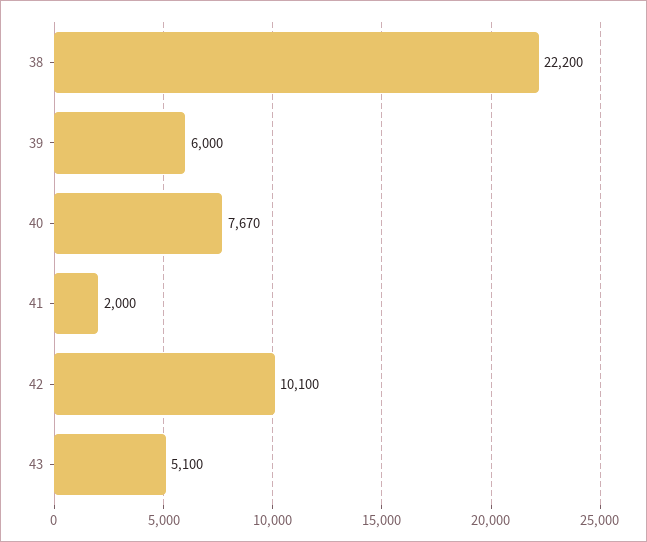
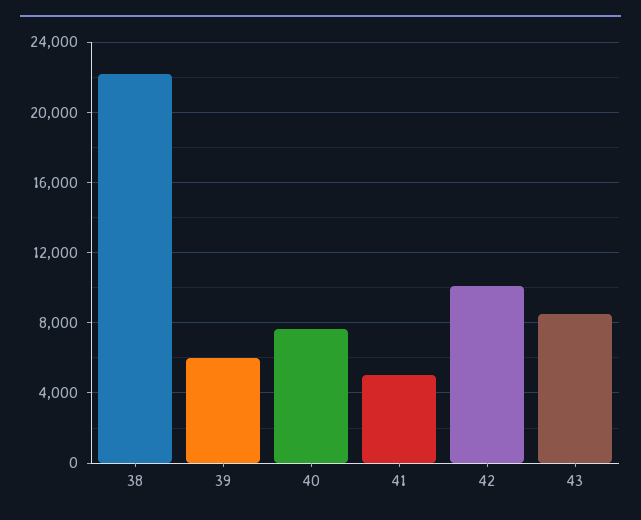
41: 2000 -> 5000
43: 5100 -> 8500

